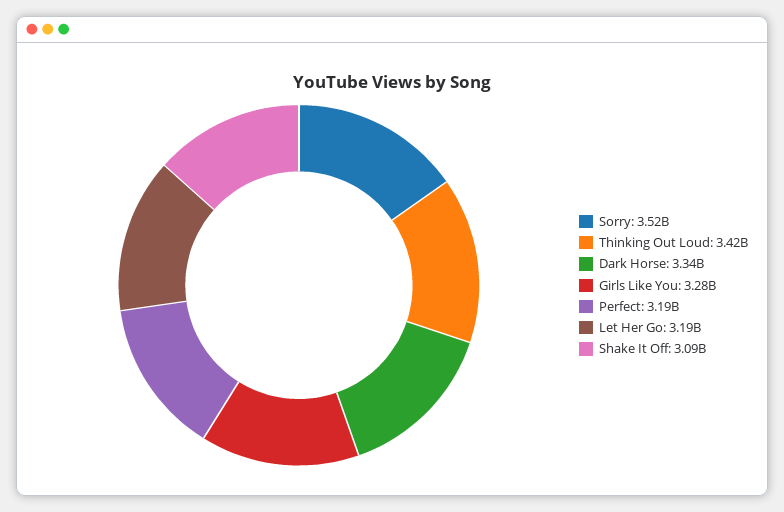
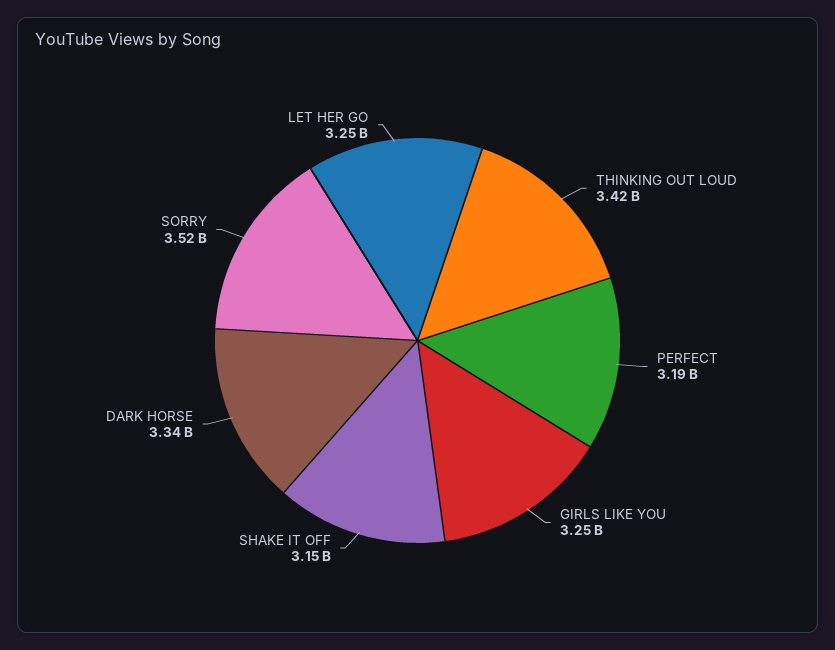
Girls Like You: 3280000000 -> 3250000000
Let Her Go: 3190000000 -> 3250000000
Shake It Off: 3090000000 -> 3150000000

